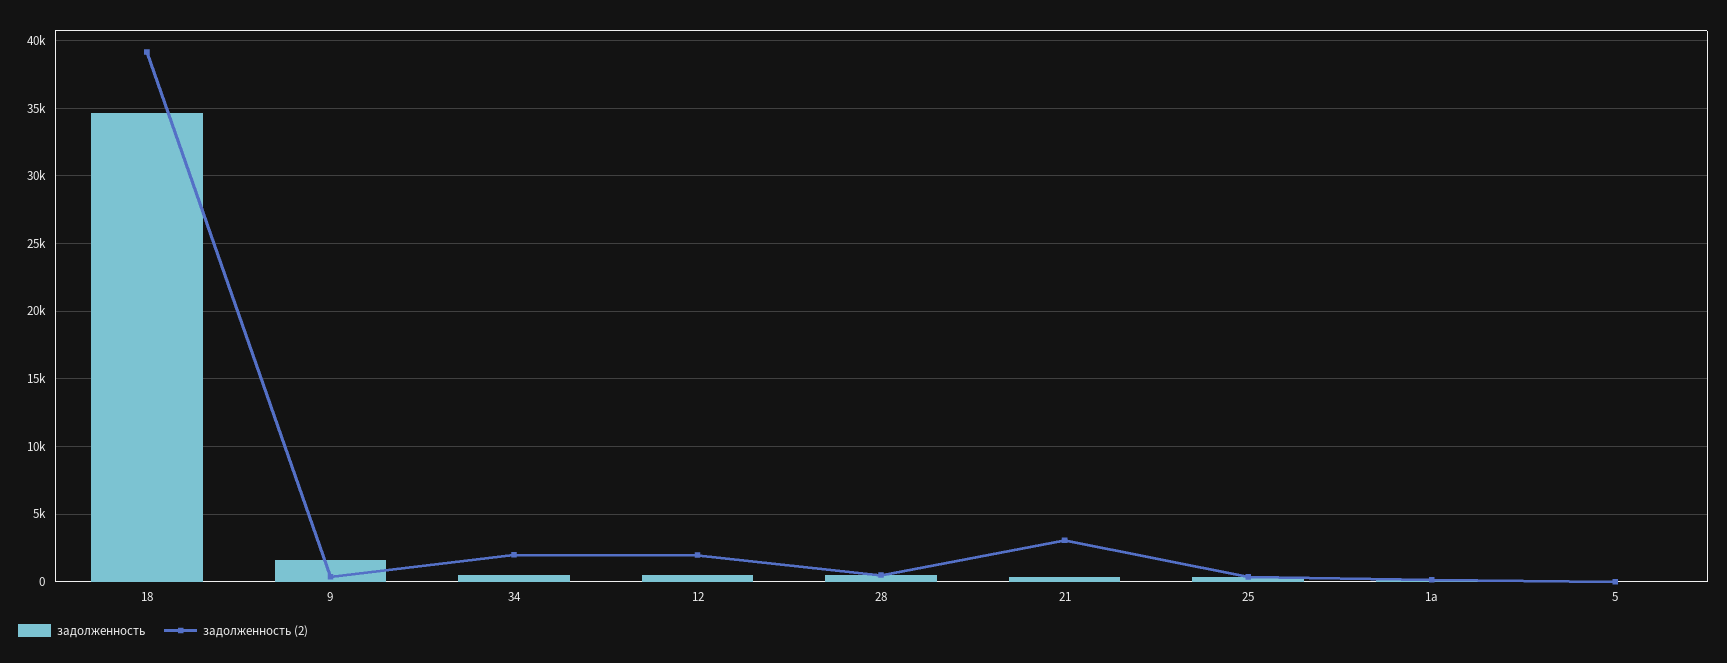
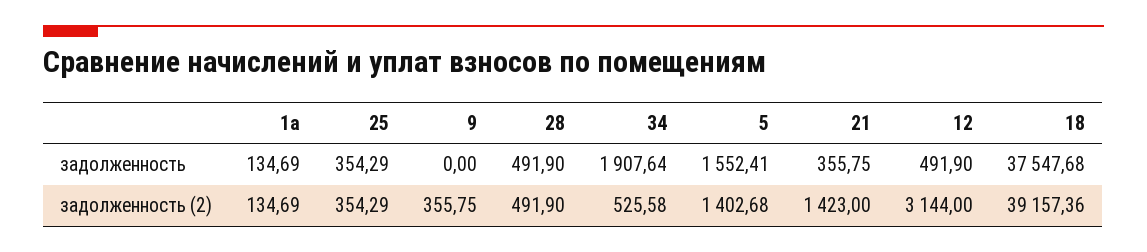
задолженность, 18: 34500 -> 37547.68
задолженность, 9: 1500 -> 0
задолженность, 34: 500 -> 1907.64
задолженность (2), 34: 2000 -> 525.58
задолженность (2), 12: 2000 -> 3144
задолженность (2), 21: 3000 -> 1423
задолженность, 5: 0 -> 1552.41
задолженность (2), 5: 0 -> 1402.68

